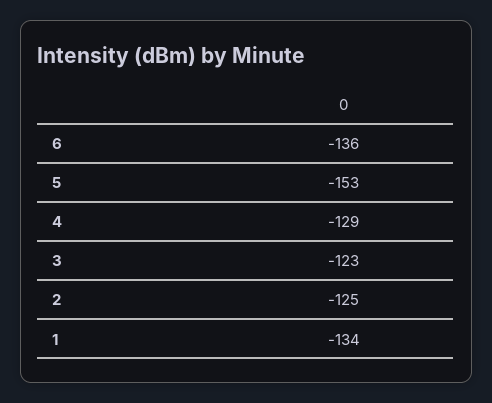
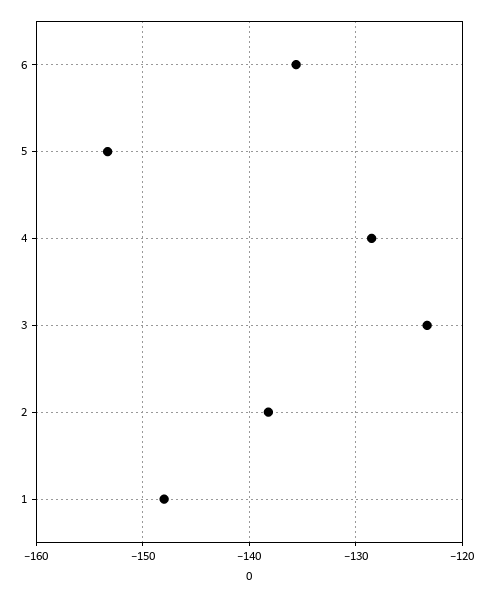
2: -125 -> -138
1: -134 -> -148

